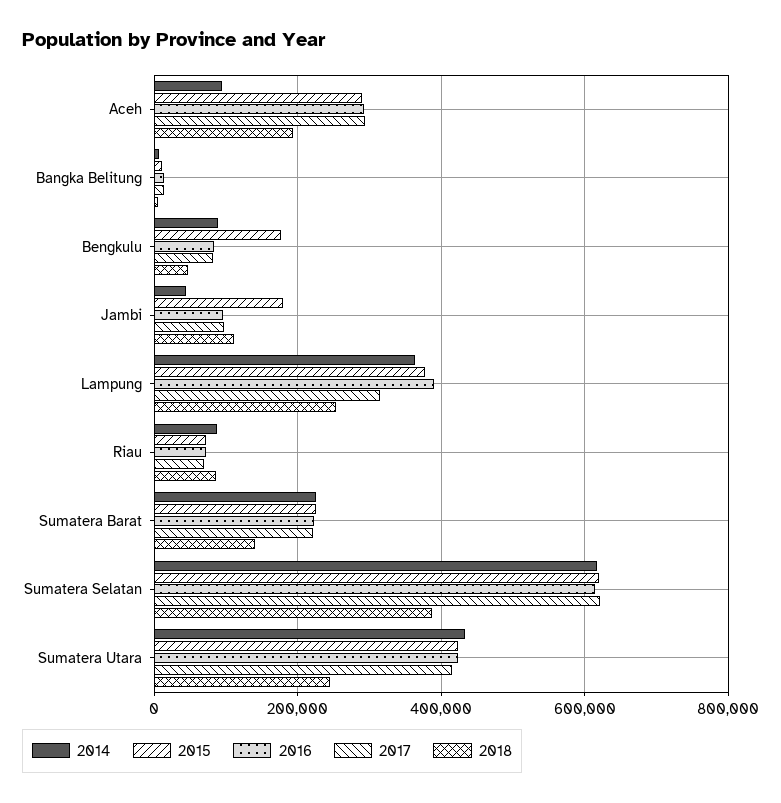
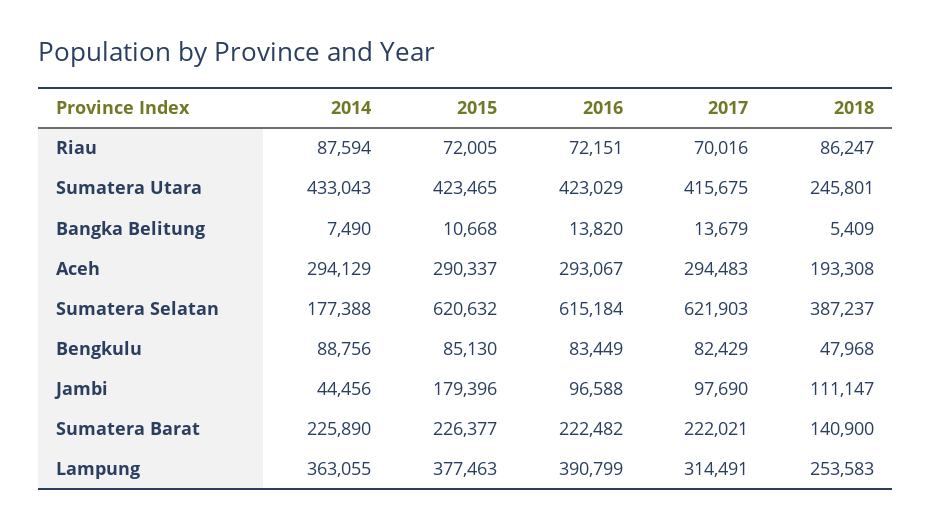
2014, Aceh: 100000 -> 294129
2015, Bengkulu: 180000 -> 85130
2014, Sumatera Selatan: 620000 -> 177388

